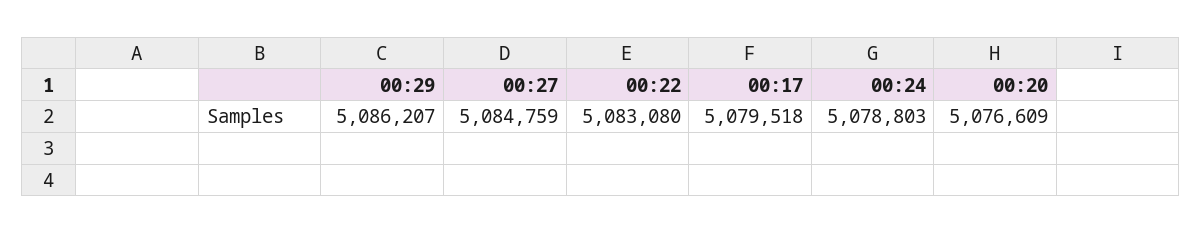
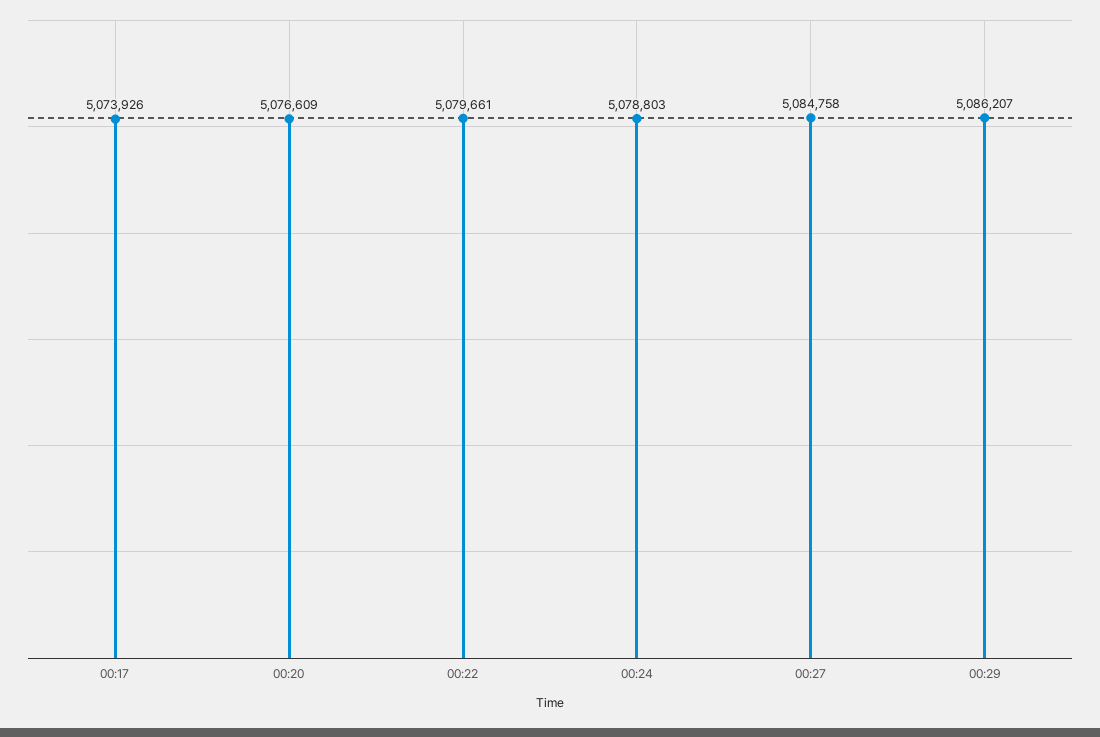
00:27: 5084759 -> 5084758
00:22: 5083080 -> 5079661
00:17: 5079518 -> 5073926

